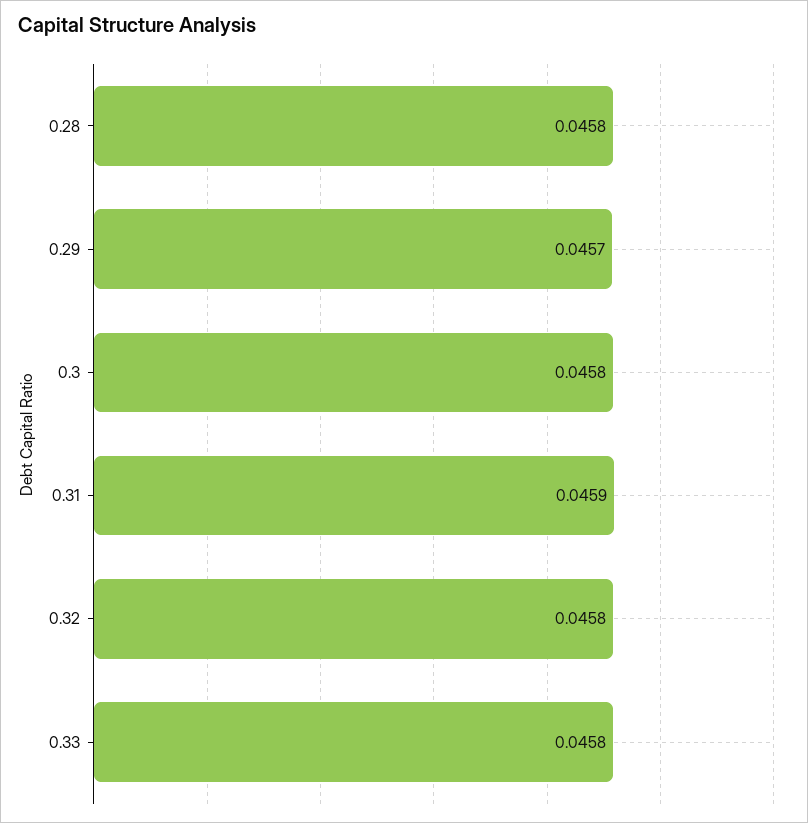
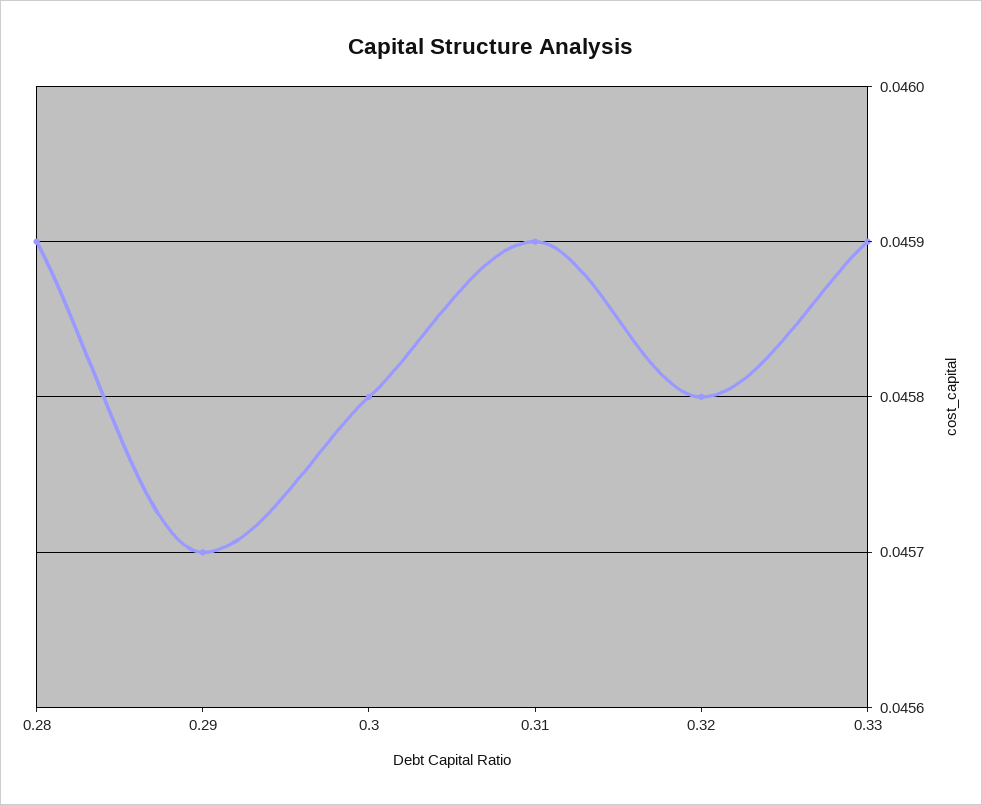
0.28: 0.0458 -> 0.0459
0.33: 0.0458 -> 0.0459

